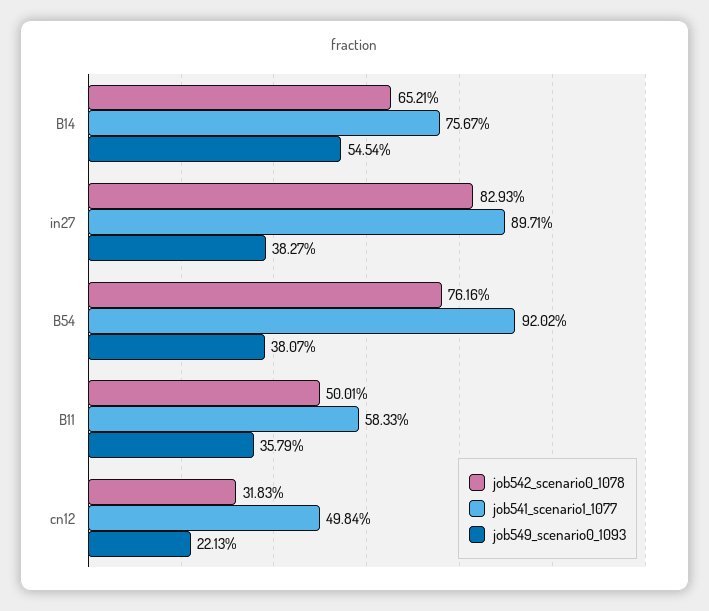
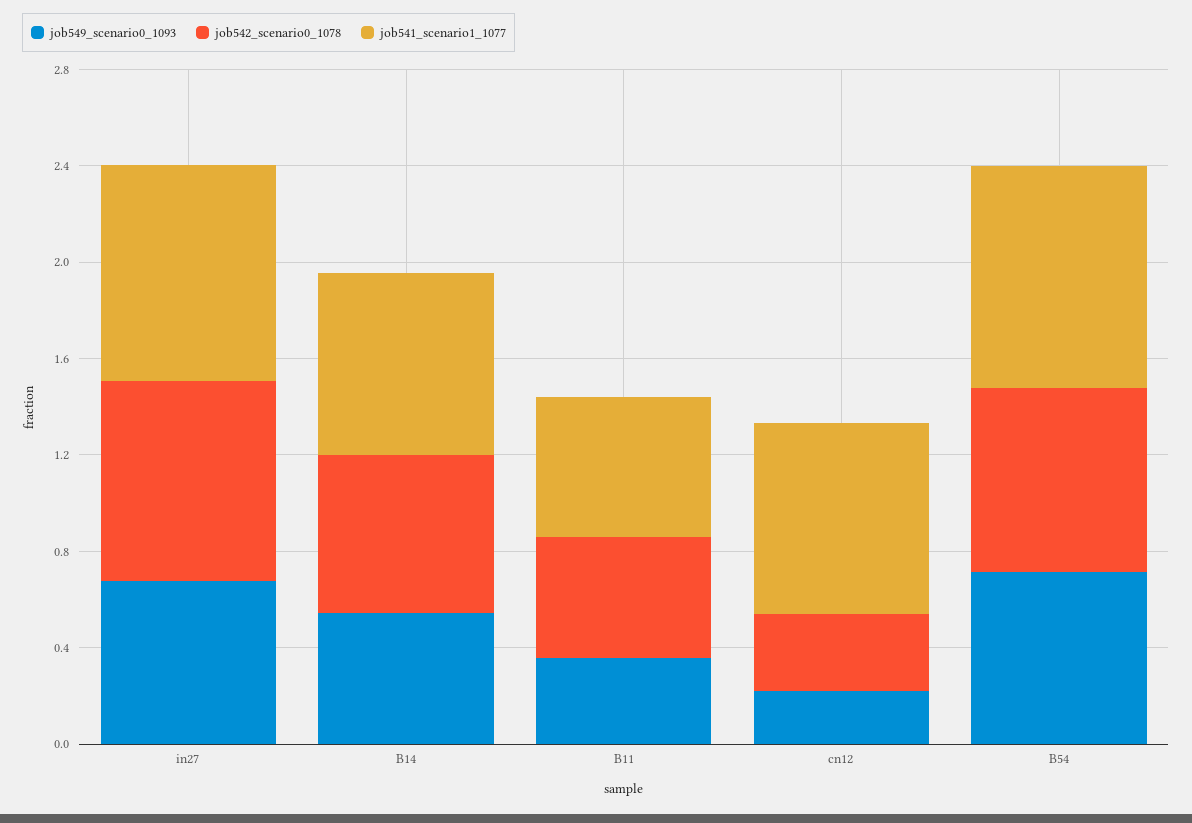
job549_scenario0_1093, in27: 0.3827 -> 0.7
job549_scenario0_1093, B54: 0.3807 -> 0.7
job541_scenario1_1077, cn12: 0.4984 -> 0.8

